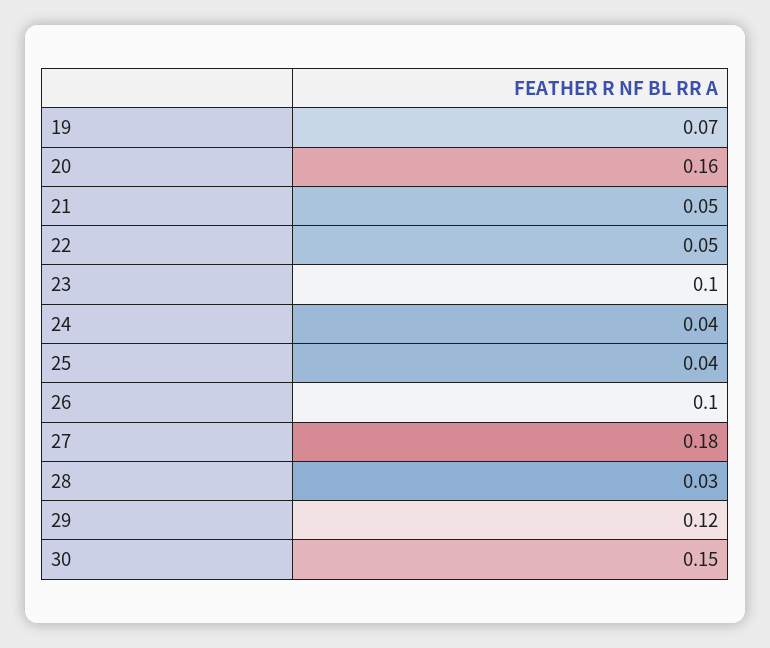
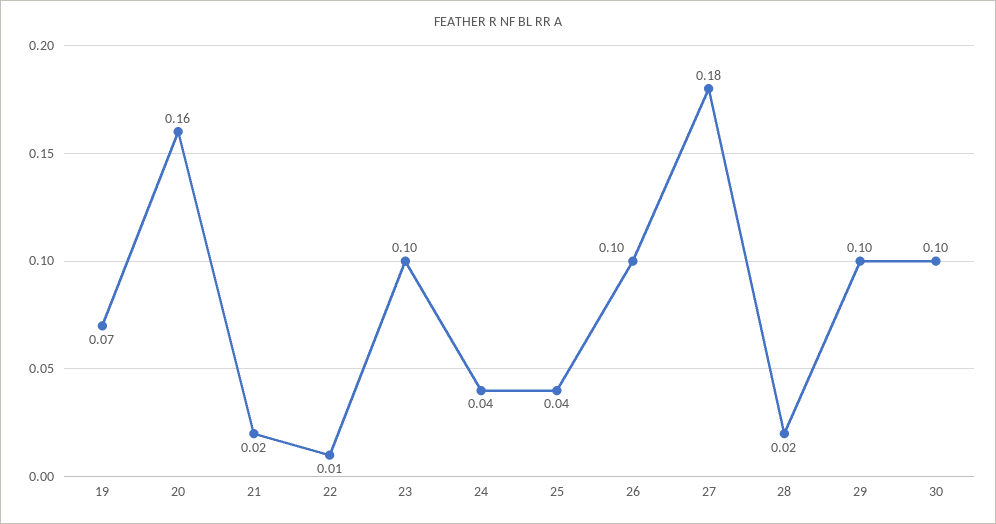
21: 0.05 -> 0.02
22: 0.05 -> 0.01
28: 0.03 -> 0.02
29: 0.12 -> 0.1
30: 0.15 -> 0.1

